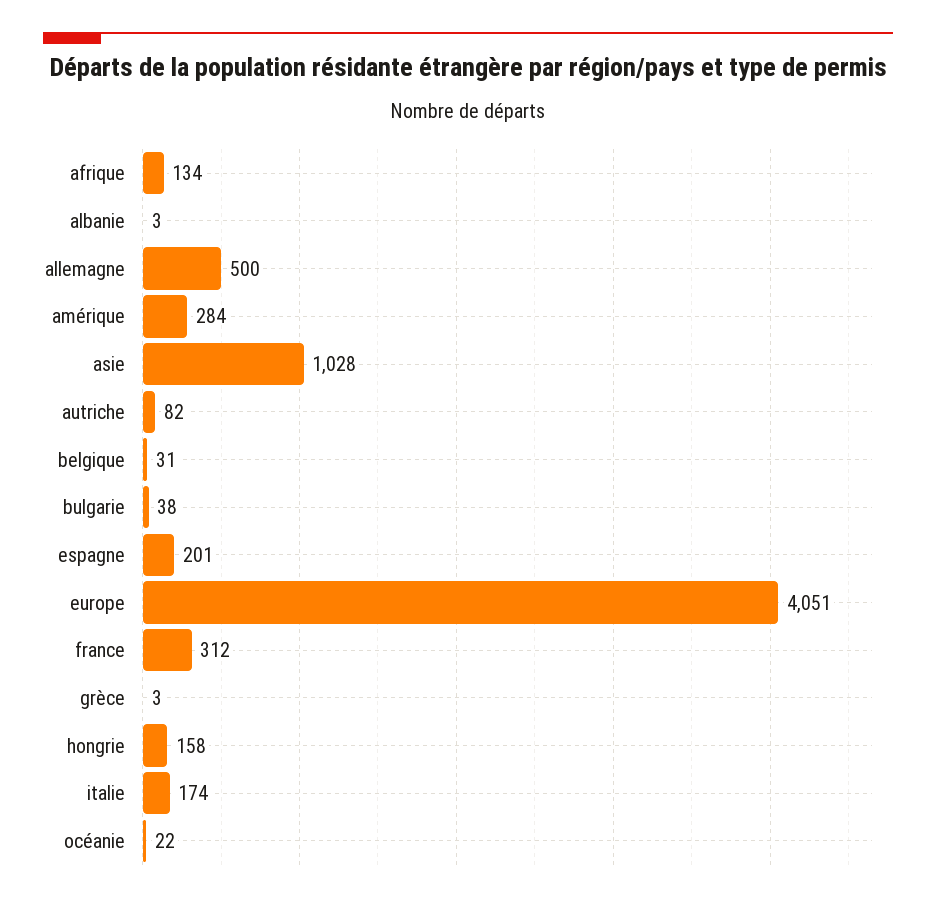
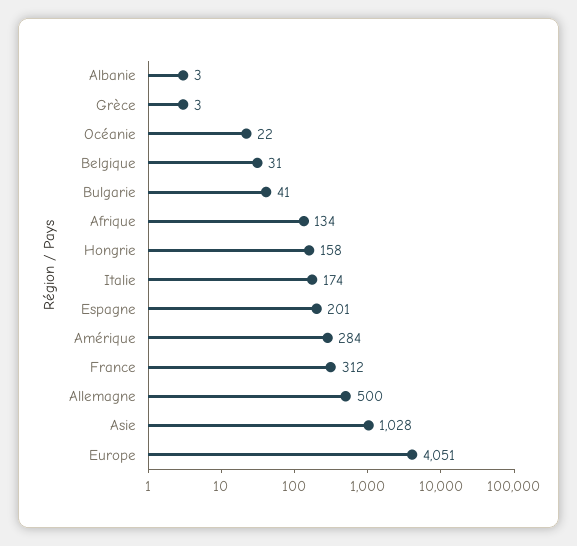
autriche: 82 -> none
bulgarie: 38 -> 41

